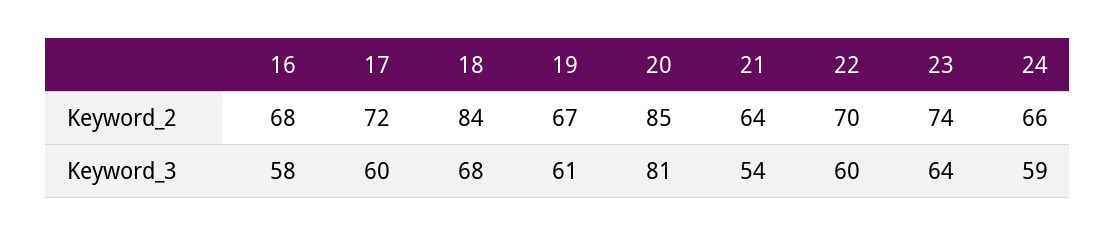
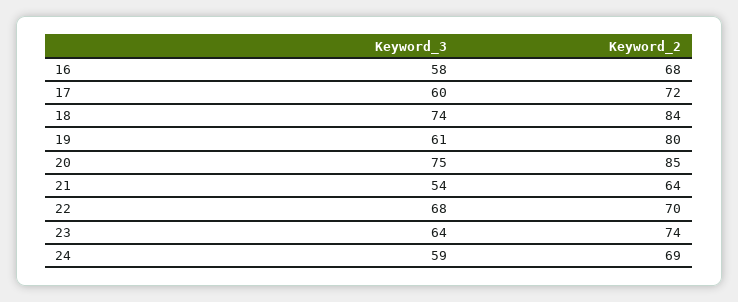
19, Keyword_2: 67 -> 80
24, Keyword_2: 66 -> 69
18, Keyword_3: 68 -> 74
20, Keyword_3: 81 -> 75
22, Keyword_3: 60 -> 68

